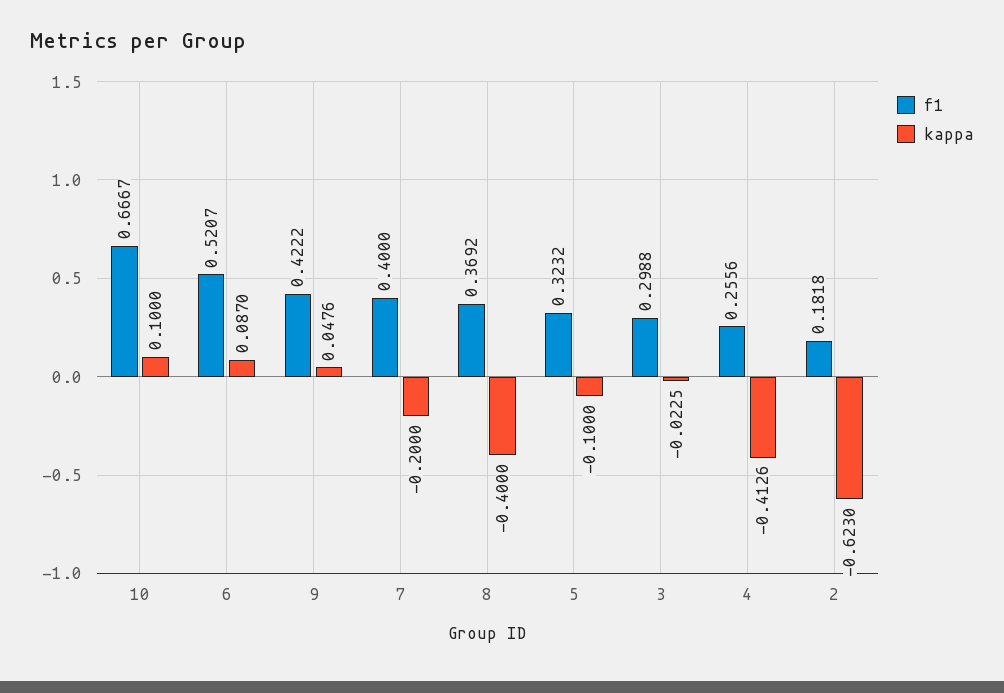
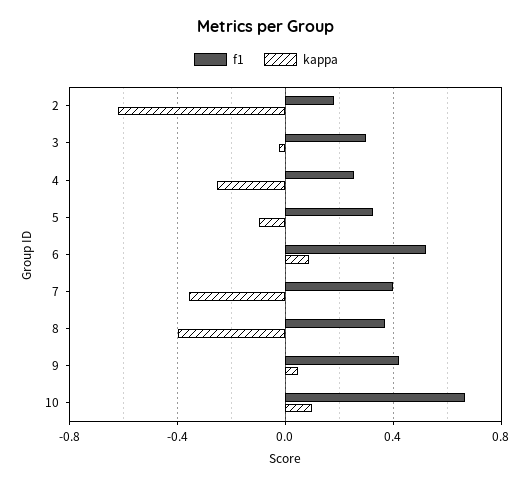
kappa, 7: -0.2 -> -0.35
kappa, 4: -0.4126 -> -0.25

